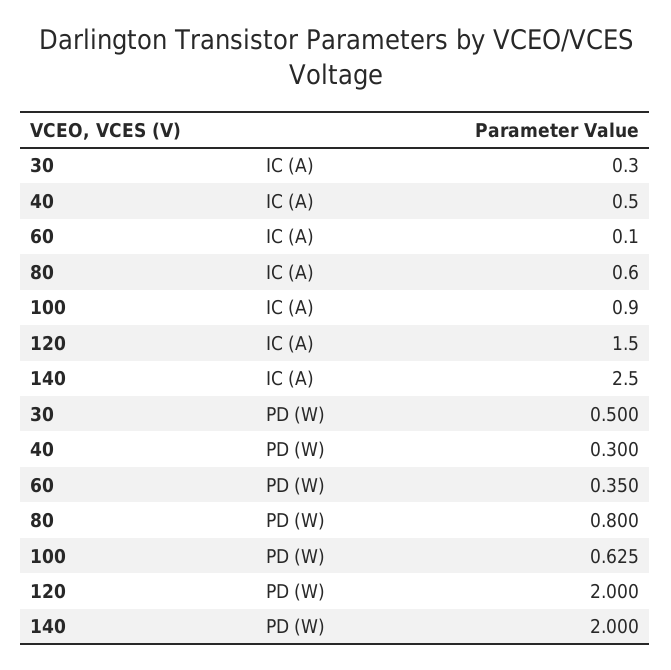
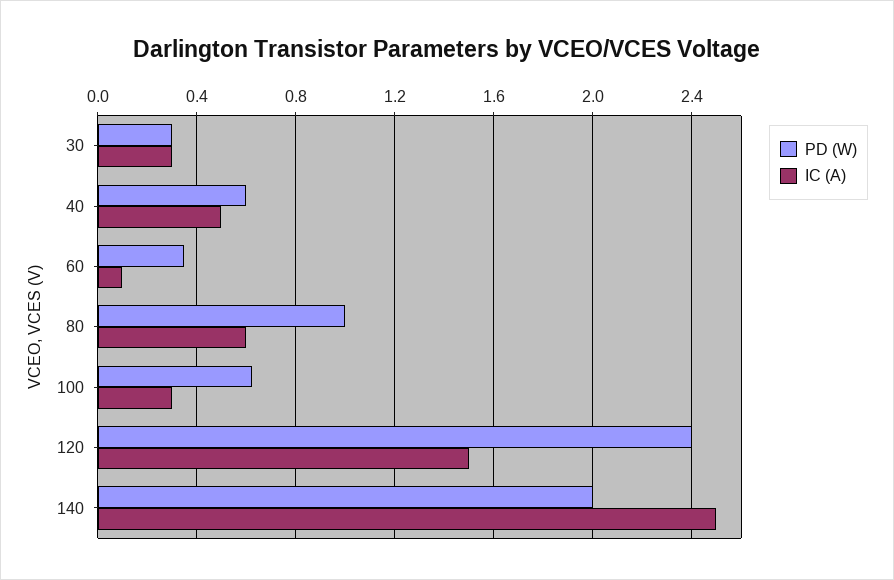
IC (A), 100: 0.9 -> 0.3
PD (W), 30: 0.5 -> 0.3
PD (W), 40: 0.3 -> 0.6
PD (W), 80: 0.8 -> 1
PD (W), 120: 2 -> 2.4

